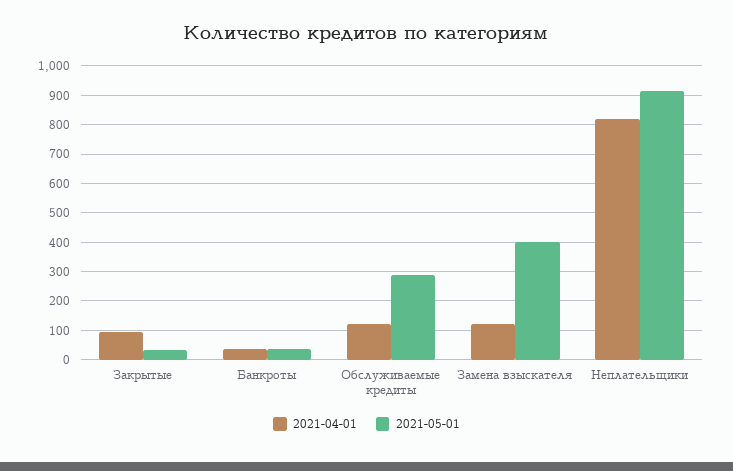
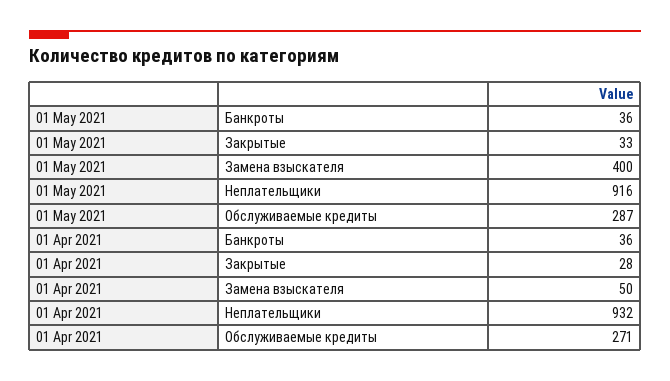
2021-04-01, Закрытые: 100 -> 28
2021-04-01, Обслуживаемые кредиты: 125 -> 271
2021-04-01, Замена взыскателя: 125 -> 50
2021-04-01, Неплательщики: 825 -> 932

